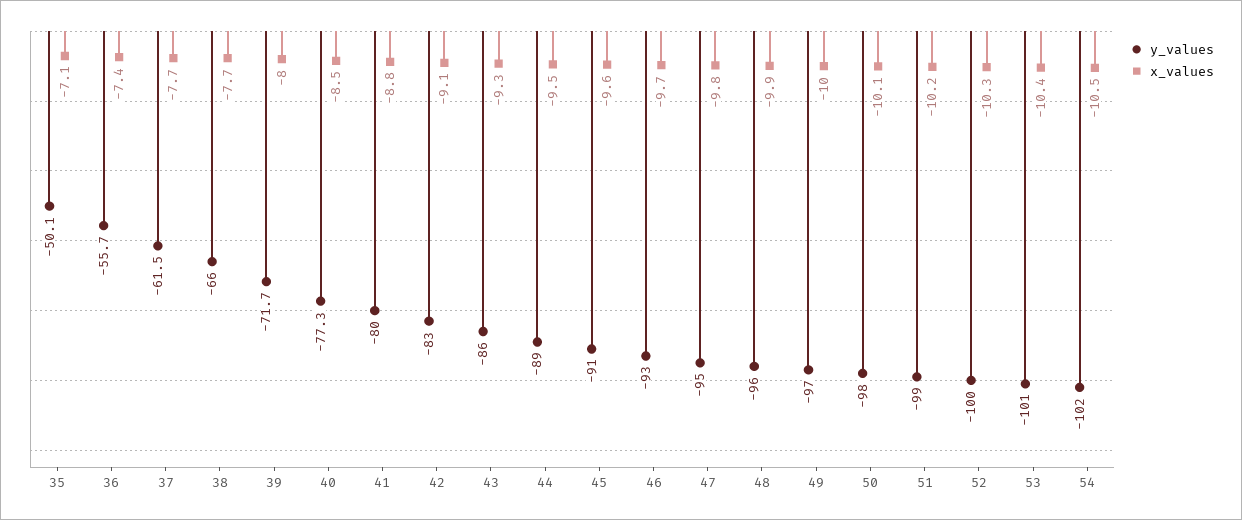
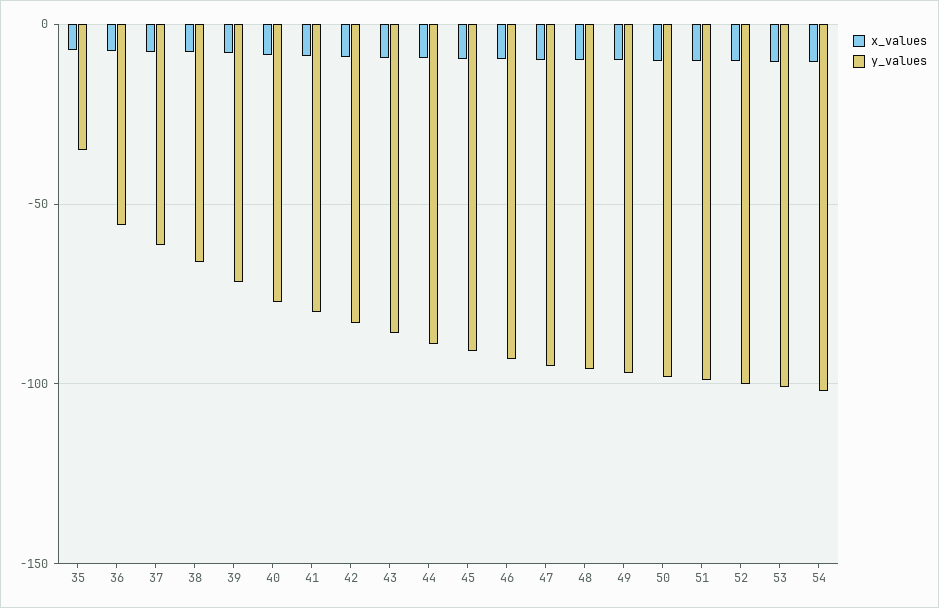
y_values, 35: -50.1 -> -35

